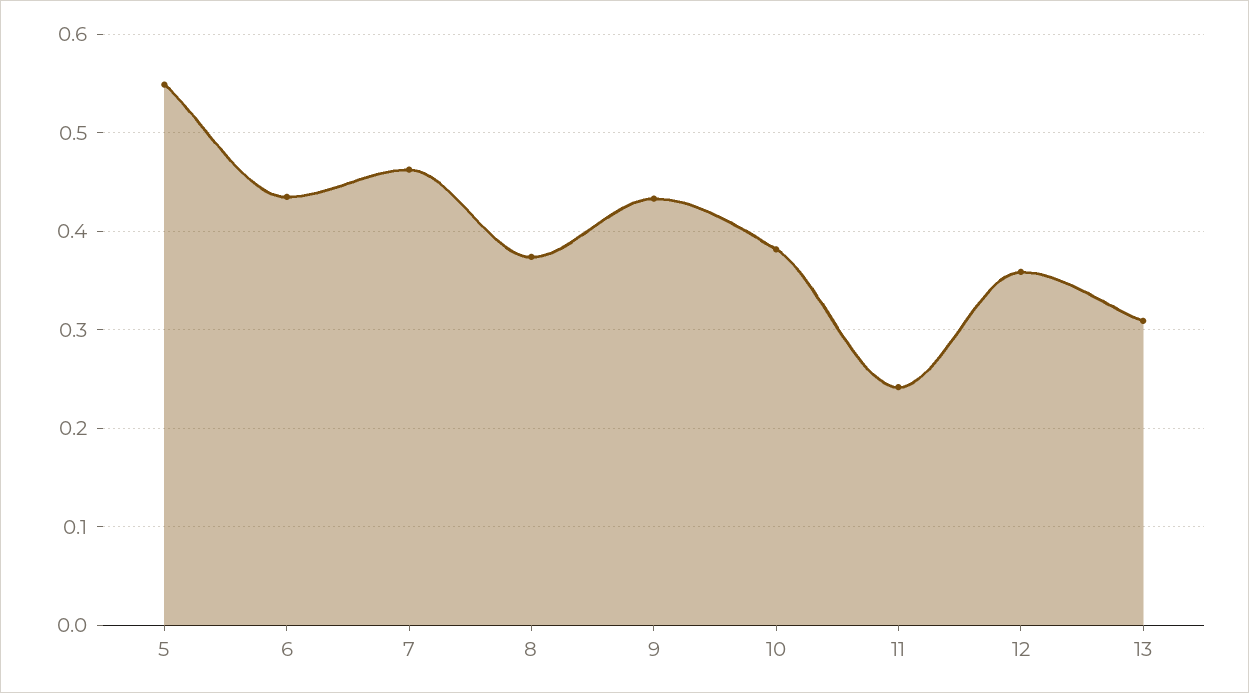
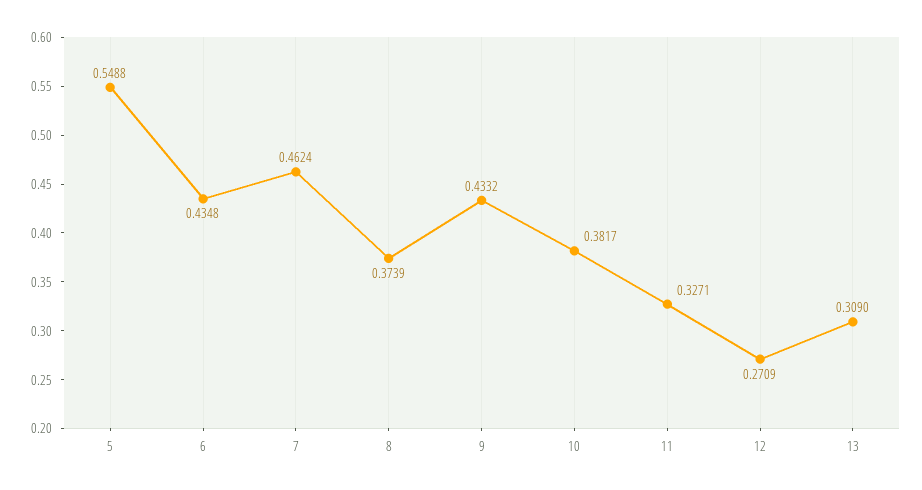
11: 0.24 -> 0.3271
12: 0.36 -> 0.2709

